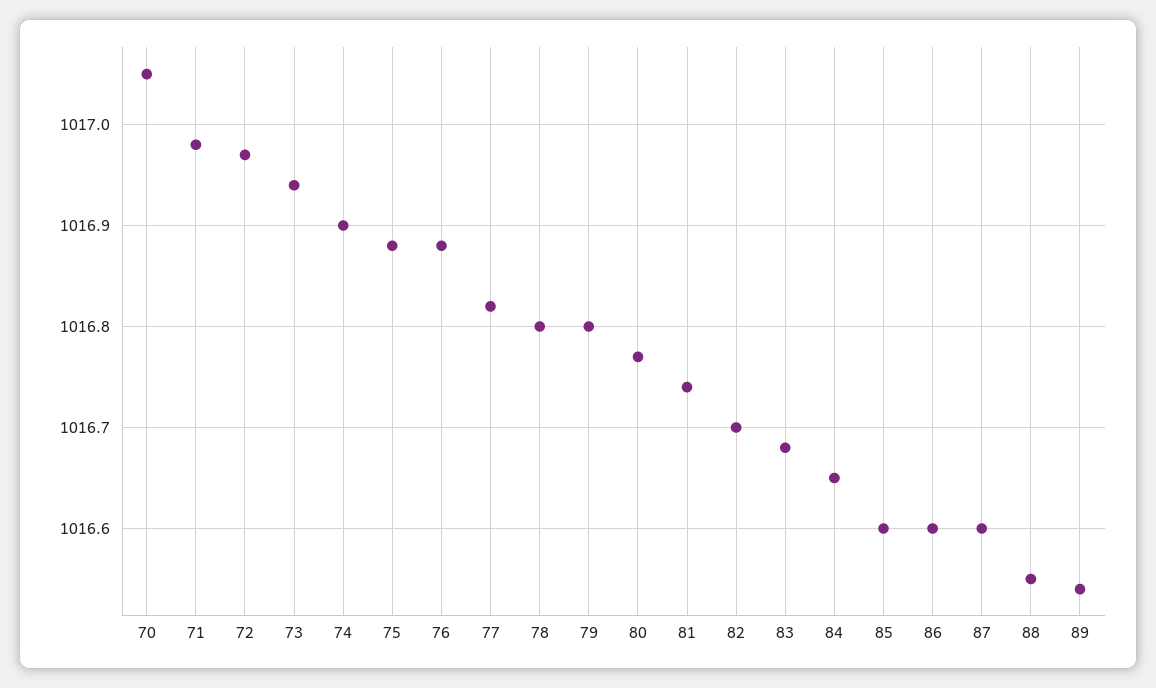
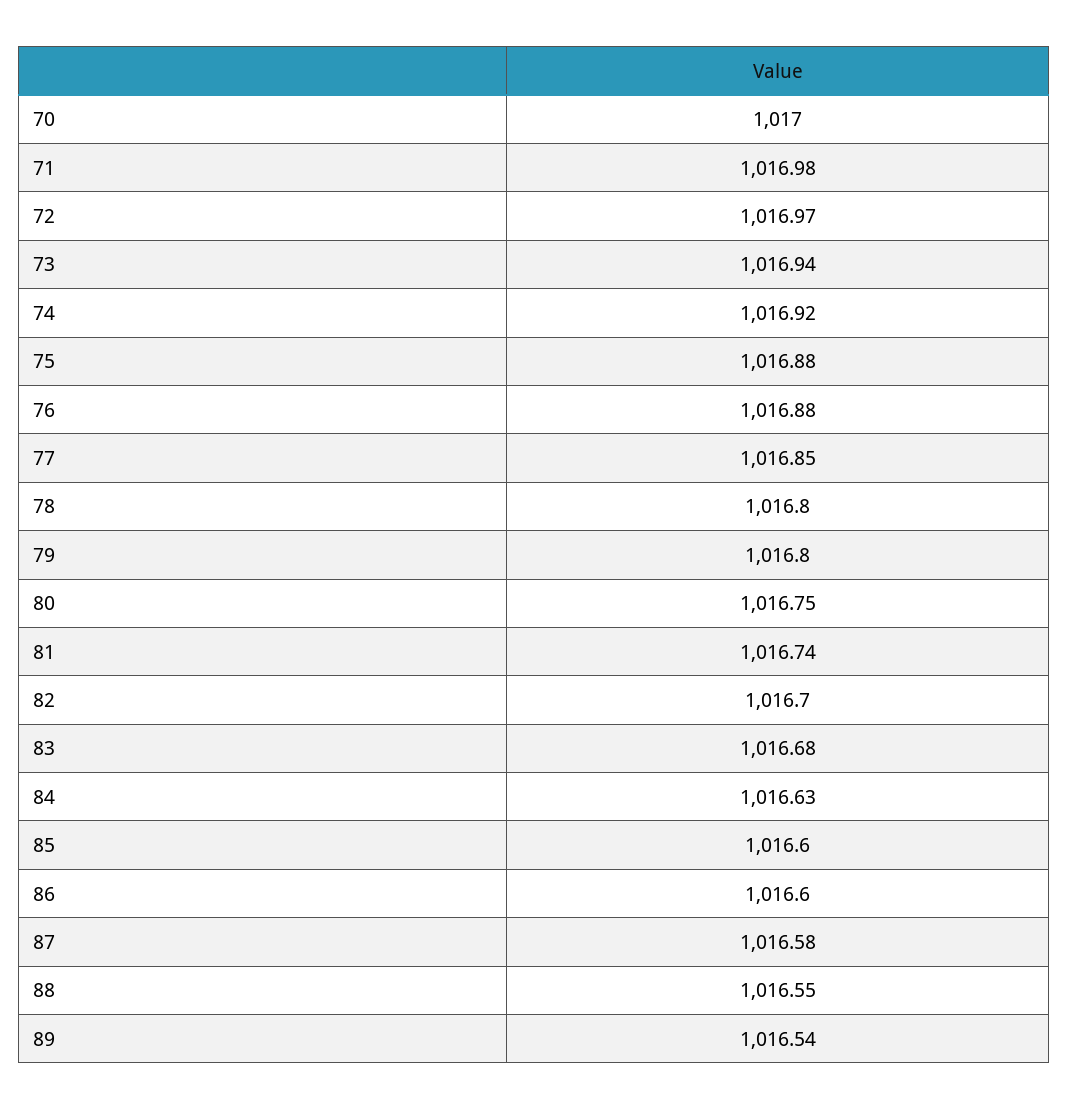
70: 1017.05 -> 1017
74: 1016.9 -> 1016.92
77: 1016.82 -> 1016.85
80: 1016.77 -> 1016.75
84: 1016.65 -> 1016.63
87: 1016.6 -> 1016.58

